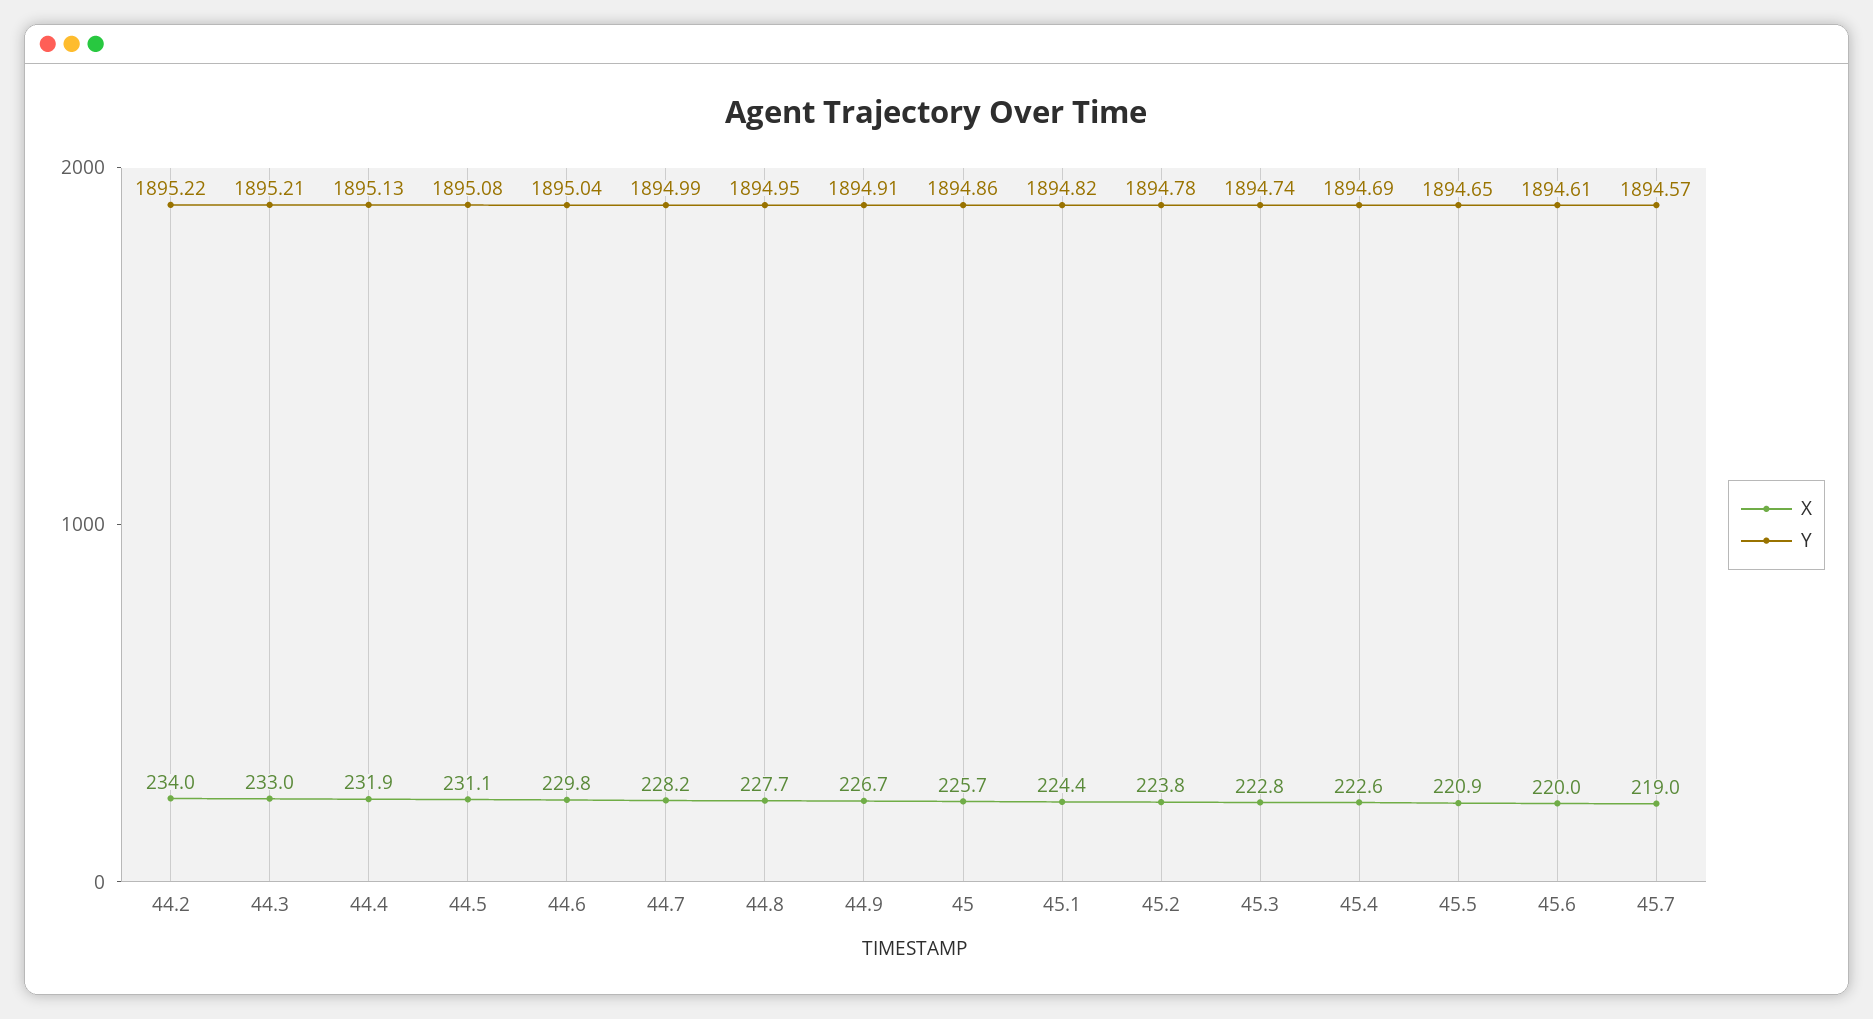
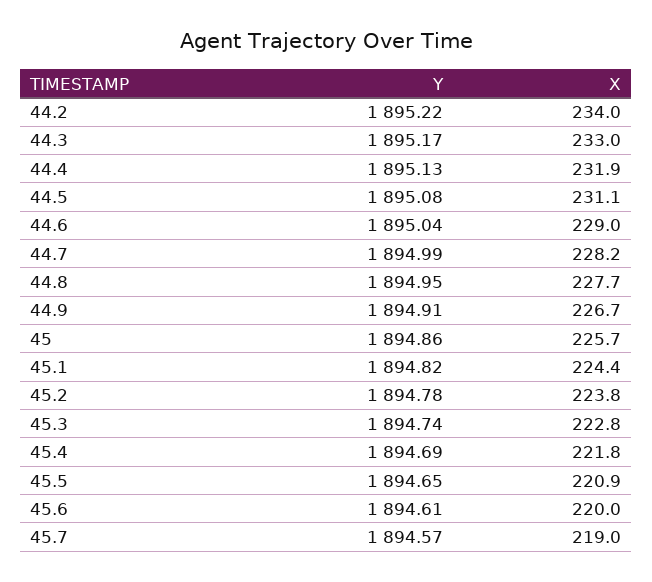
Y, 44.3: 1895.21 -> 1895.17
X, 44.6: 229.8 -> 229
X, 45.4: 222.6 -> 221.8

